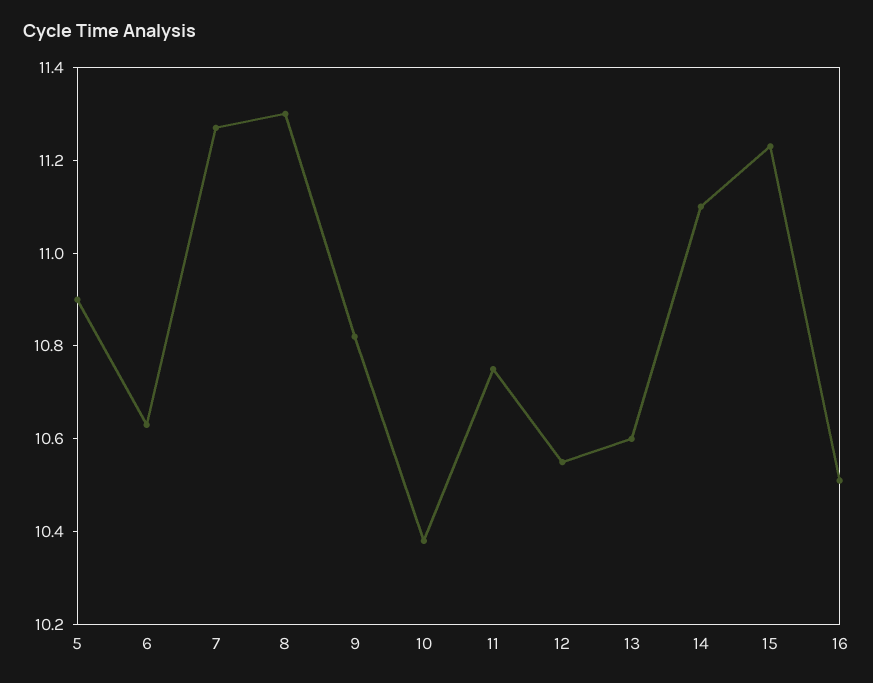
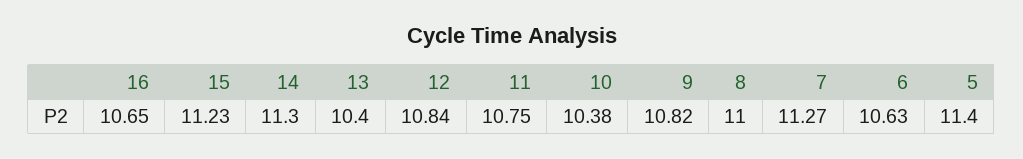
5: 10.9 -> 11.4
8: 11.3 -> 11
12: 10.55 -> 10.84
13: 10.6 -> 10.4
14: 11.1 -> 11.3
16: 10.5 -> 10.65

